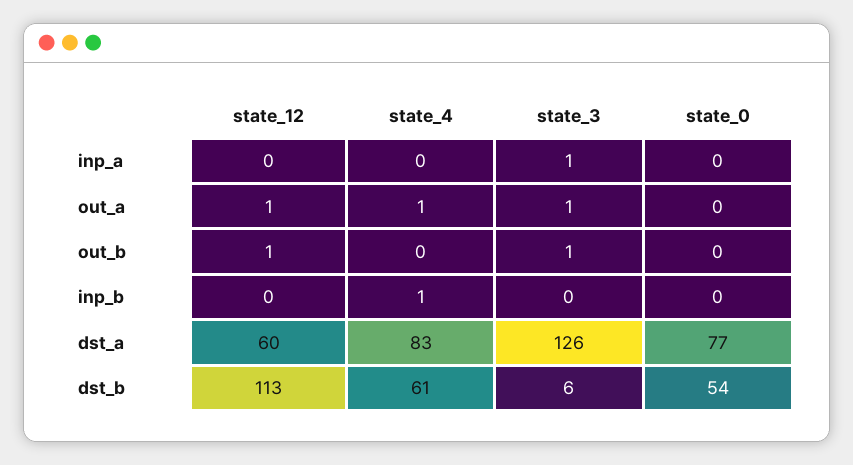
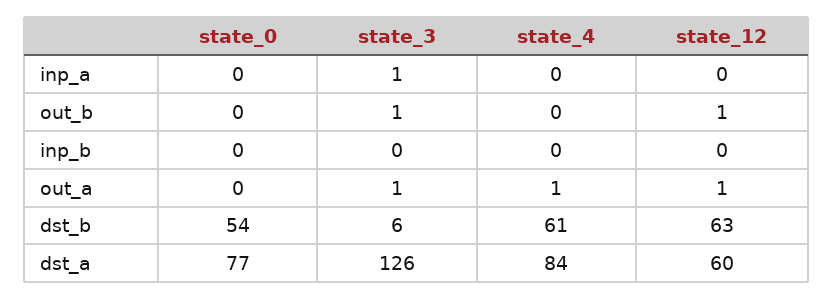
state_4, inp_b: 1 -> 0
state_4, dst_a: 83 -> 84
state_12, dst_b: 113 -> 63

